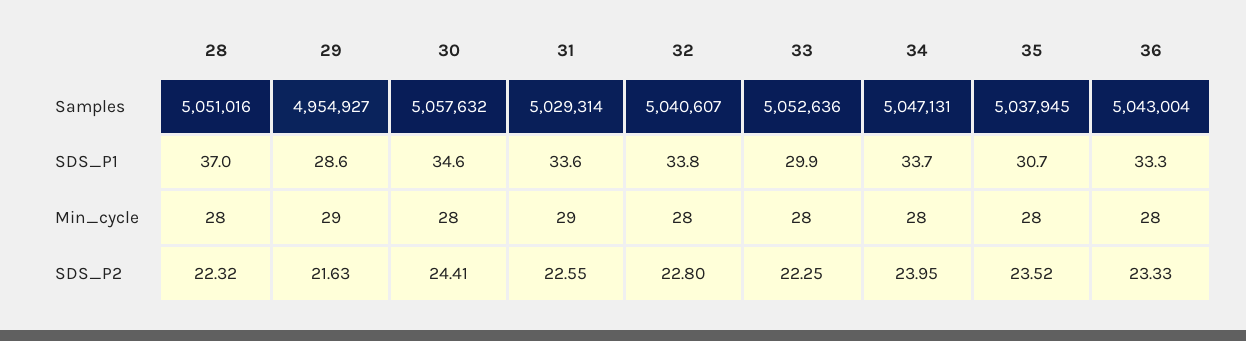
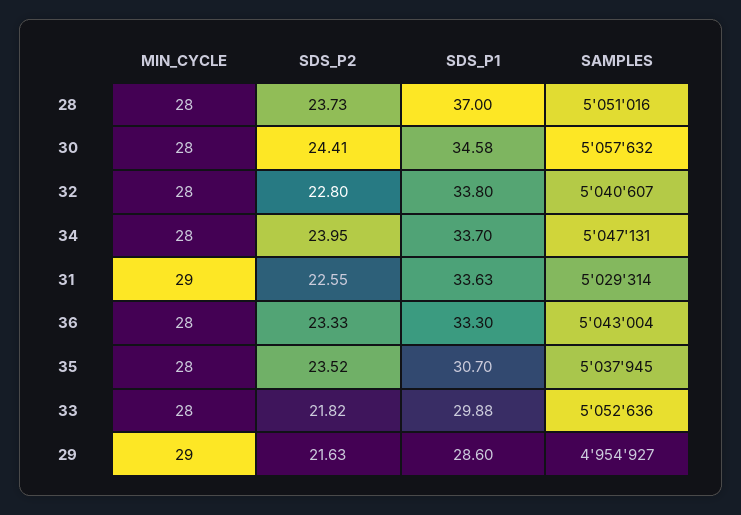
28, SDS_P2: 22.32 -> 23.73
33, SDS_P2: 22.25 -> 21.82

